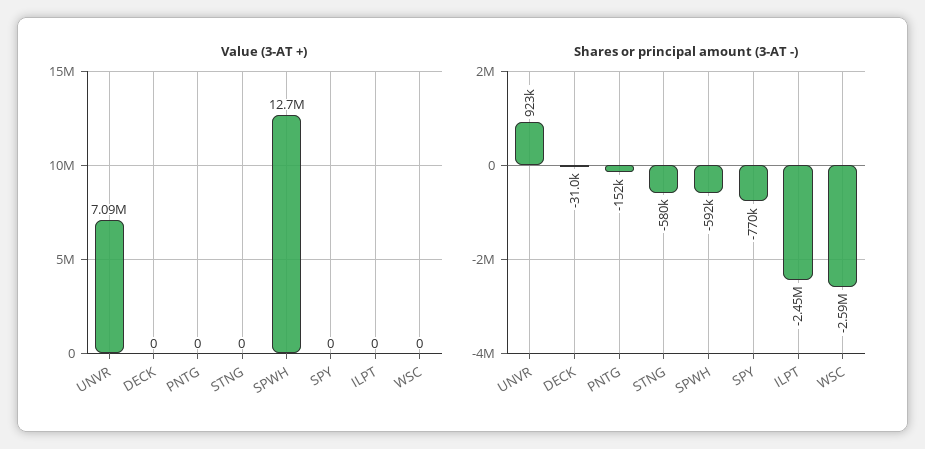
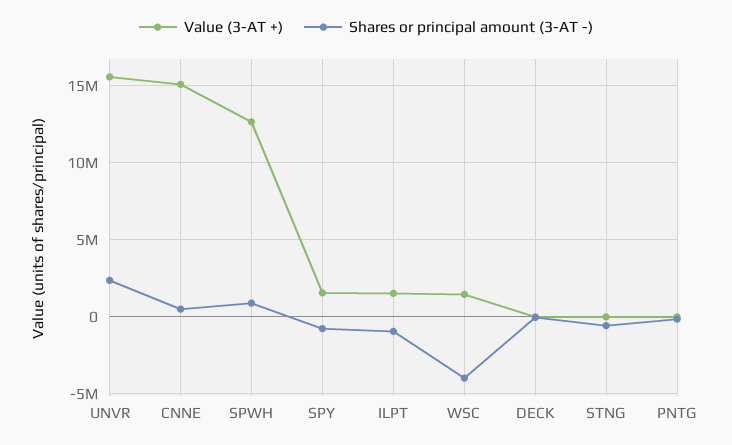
Value (3-AT +), UNVR: 7090000 -> 15500000
Value (3-AT +), SPY: 0 -> 1500000
Value (3-AT +), ILPT: 0 -> 1500000
Value (3-AT +), WSC: 0 -> 1500000
Shares or principal amount (3-AT -), UNVR: 923000 -> 2500000
Shares or principal amount (3-AT -), SPWH: -592000 -> 1000000
Shares or principal amount (3-AT -), ILPT: -2450000 -> -1000000
Shares or principal amount (3-AT -), WSC: -2590000 -> -4000000
Value (3-AT +), CNNE: none -> 15000000
Shares or principal amount (3-AT -), CNNE: none -> 500000

